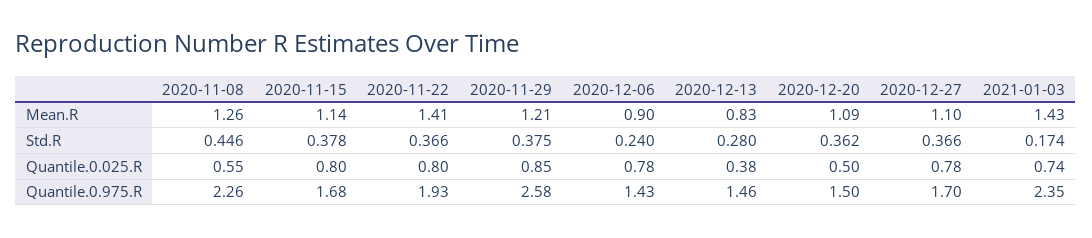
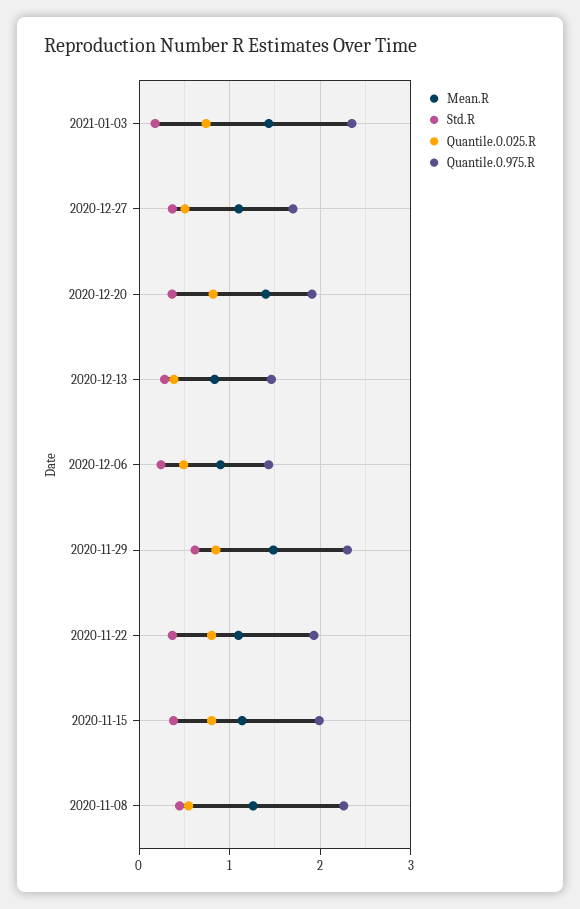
Mean.R, 2020-11-22: 1.41 -> 1.1
Mean.R, 2020-11-29: 1.21 -> 1.5
Mean.R, 2020-12-20: 1.09 -> 1.4
Std.R, 2020-11-29: 0.375 -> 0.6
Quantile.0.025.R, 2020-12-06: 0.78 -> 0.5
Quantile.0.025.R, 2020-12-20: 0.5 -> 0.8
Quantile.0.025.R, 2020-12-27: 0.78 -> 0.5
Quantile.0.975.R, 2020-11-15: 1.68 -> 2
Quantile.0.975.R, 2020-11-29: 2.58 -> 2.3
Quantile.0.975.R, 2020-12-20: 1.5 -> 1.9

